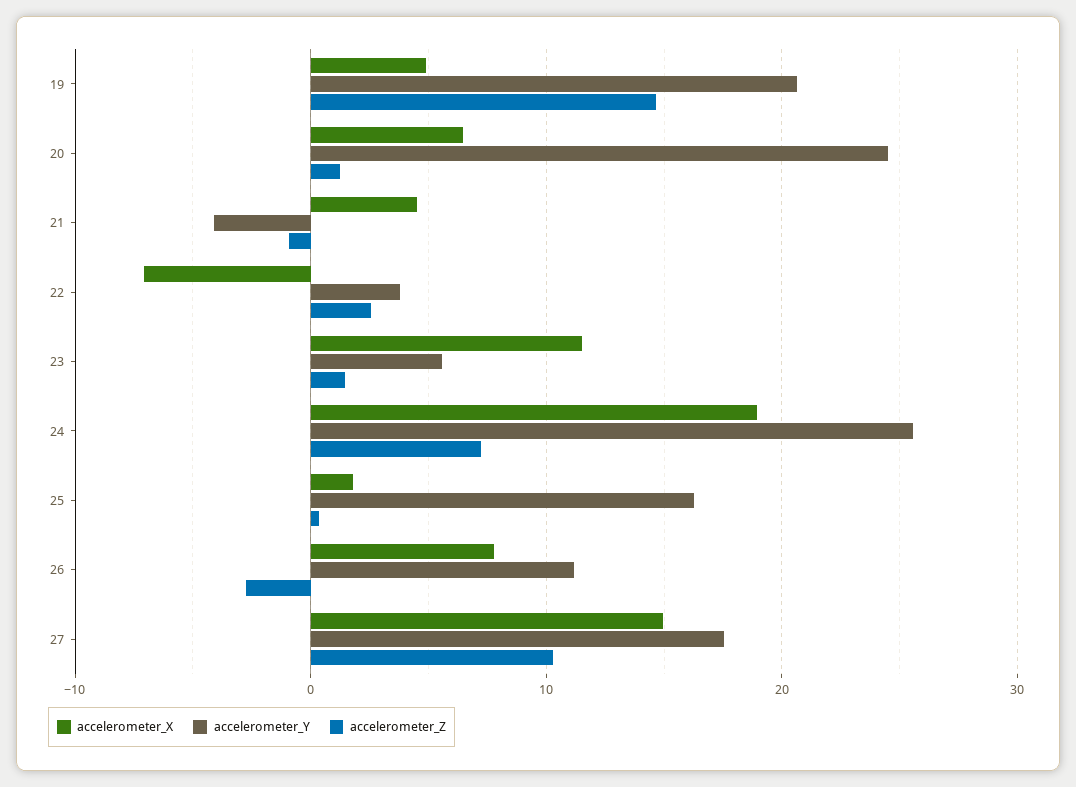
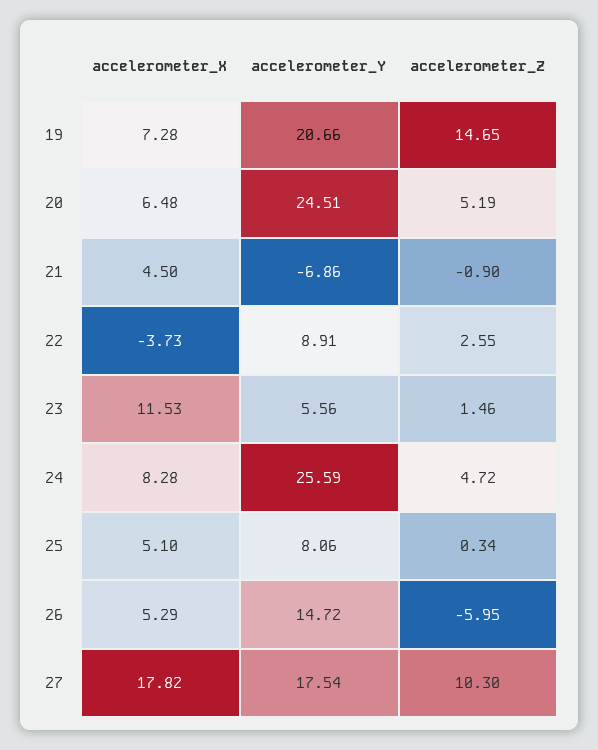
accelerometer_X, 19: 5 -> 7.28
accelerometer_Z, 20: 1 -> 5.19
accelerometer_Y, 21: -4 -> -6.86
accelerometer_X, 22: -7 -> -3.73
accelerometer_Y, 22: 4 -> 8.91
accelerometer_X, 24: 19 -> 8.28
accelerometer_Z, 24: 7 -> 4.72
accelerometer_X, 25: 2 -> 5.1
accelerometer_Y, 25: 16 -> 8.06
accelerometer_X, 26: 8 -> 5.29
accelerometer_Y, 26: 11 -> 14.72
accelerometer_Z, 26: -3 -> -5.95
accelerometer_X, 27: 15 -> 17.82

